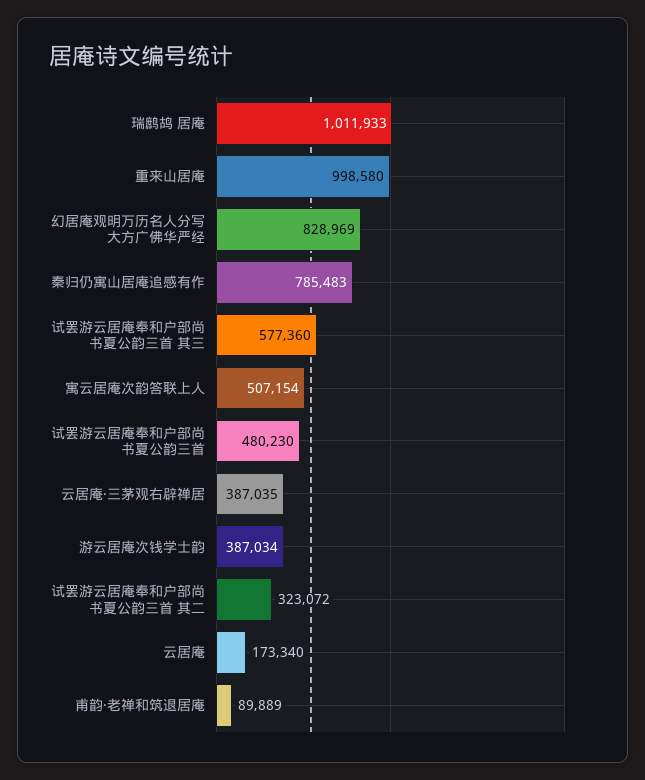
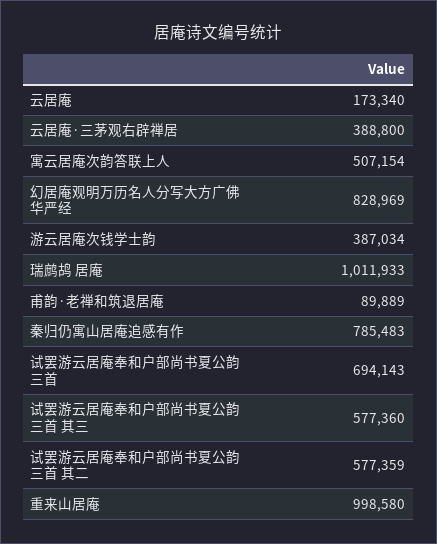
试罢游云居庵奉和户部尚书夏公韵三首: 480230 -> 694143
云居庵·三茅观右辟禅居: 387035 -> 388800
试罢游云居庵奉和户部尚书夏公韵三首 其二: 323072 -> 577359

